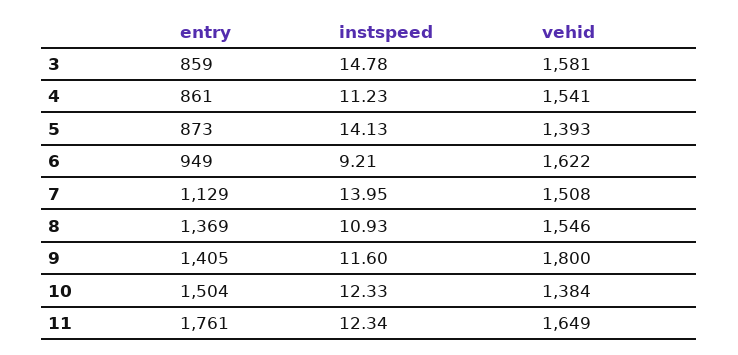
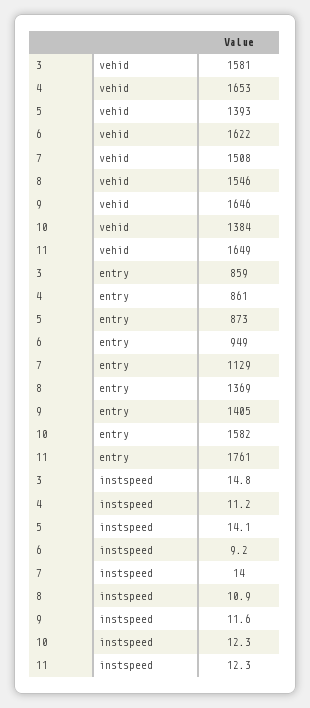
vehid, 4: 1541 -> 1653
vehid, 9: 1800 -> 1646
entry, 10: 1504 -> 1582

